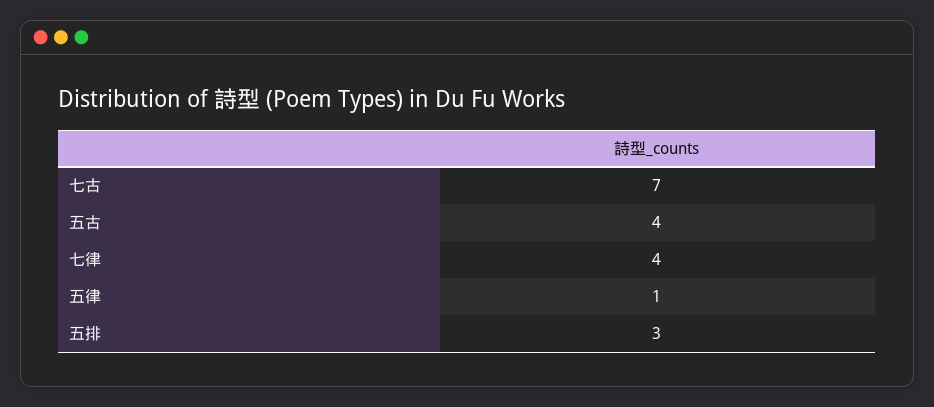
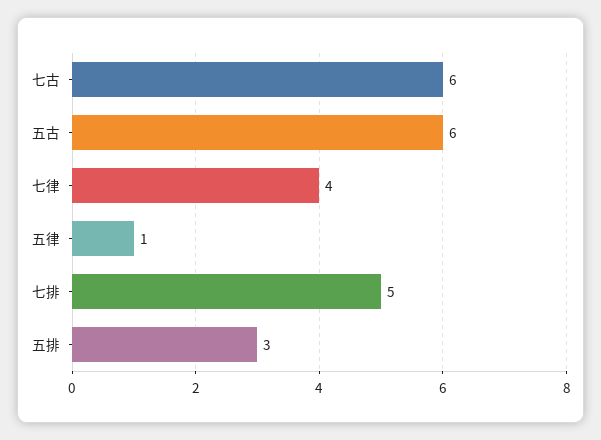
七古: 7 -> 6
五古: 4 -> 6
七排: none -> 5

